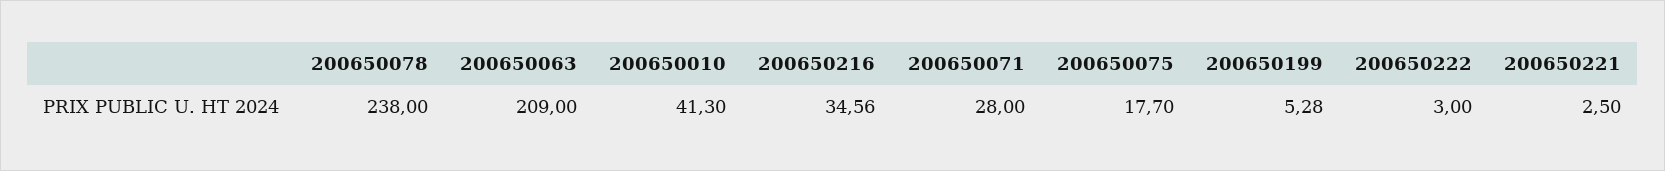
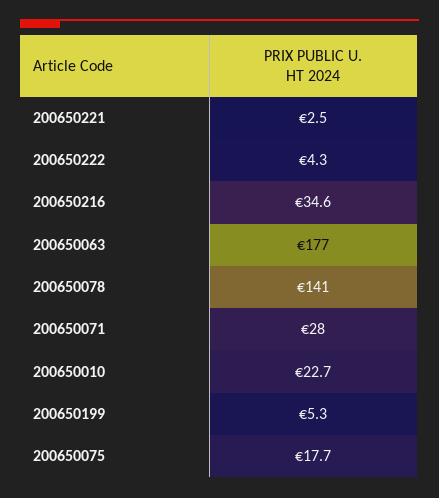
200650078: 238 -> 141
200650063: 209 -> 177
200650010: 41.3 -> 22.7
200650222: 3 -> 4.3

